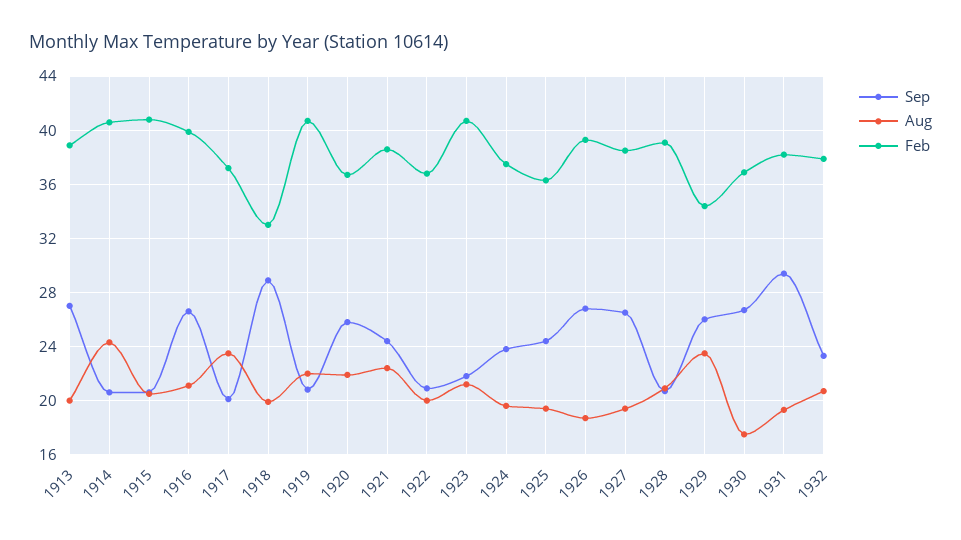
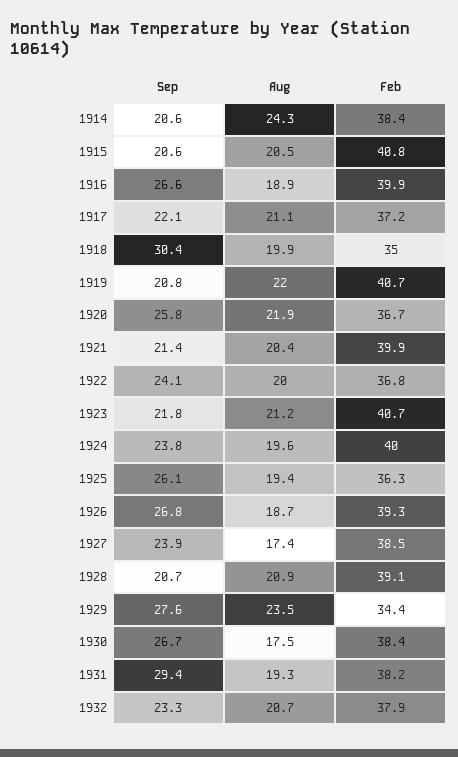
Sep, 1913: 27 -> none
Aug, 1913: 20 -> none
Feb, 1913: 39 -> none
Feb, 1914: 40.5 -> 38.4
Aug, 1916: 21 -> 18.9
Sep, 1917: 20 -> 22.1
Aug, 1917: 23.5 -> 21.1
Sep, 1918: 29 -> 30.4
Feb, 1918: 33 -> 35
Sep, 1921: 24.5 -> 21.4
Aug, 1921: 22.5 -> 20.4
Feb, 1921: 38.5 -> 39.9
Sep, 1922: 21 -> 24.1
Feb, 1924: 37.5 -> 40
Sep, 1925: 24.5 -> 26.1
Sep, 1927: 26.5 -> 23.9
Aug, 1927: 19.5 -> 17.4
Sep, 1929: 26 -> 27.6
Feb, 1930: 37 -> 38.4

